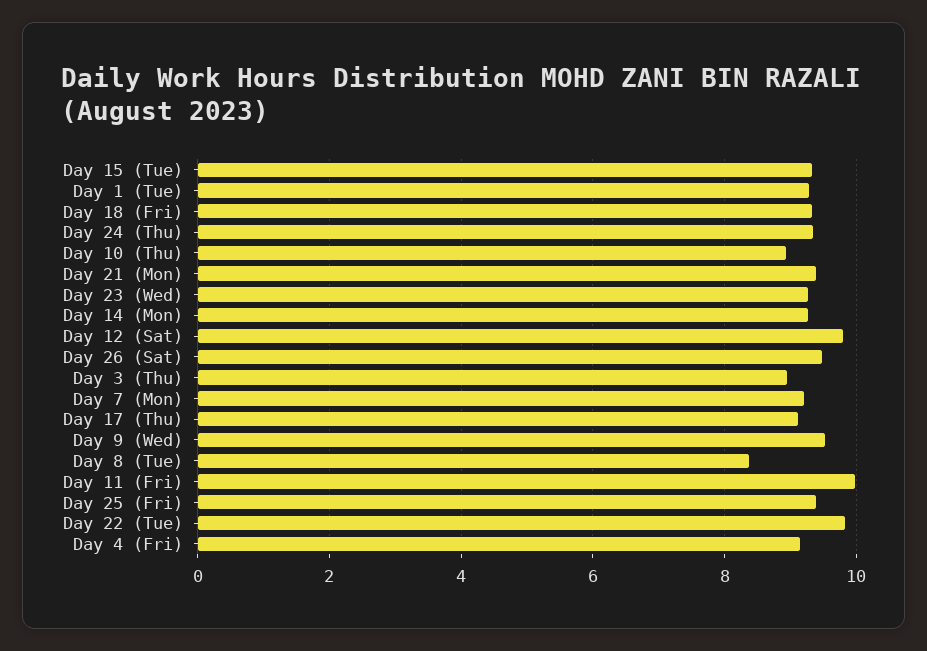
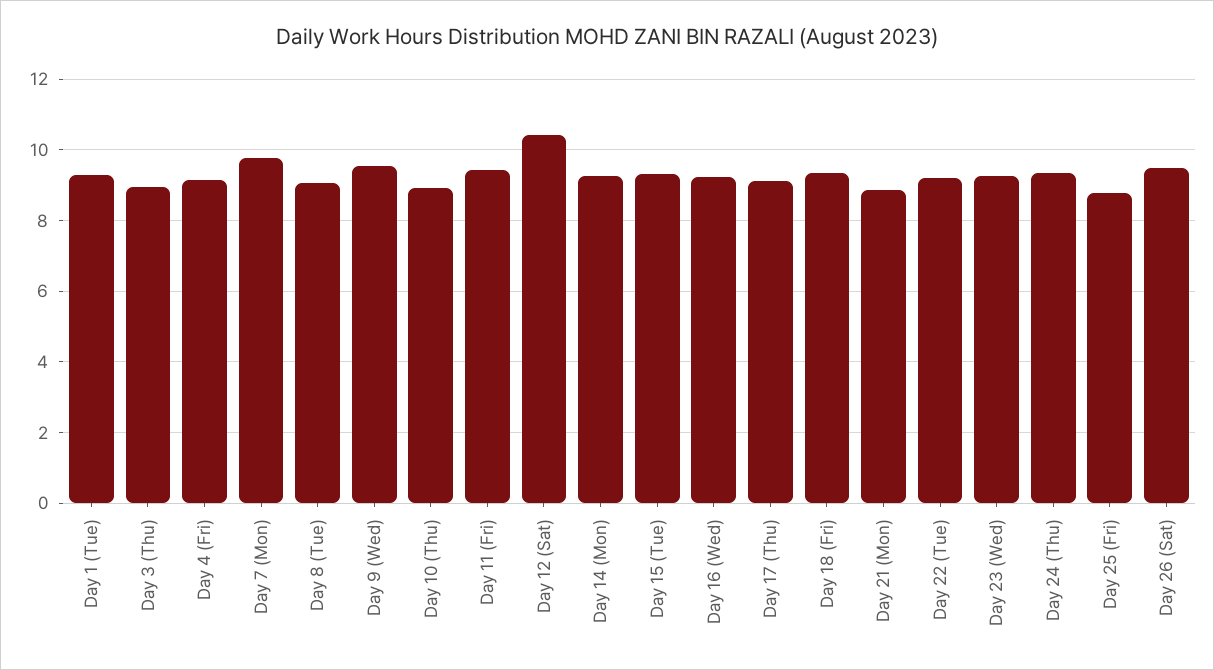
Day 21 (Mon): 9.4 -> 8.8
Day 12 (Sat): 9.8 -> 10.4
Day 7 (Mon): 9.2 -> 9.8
Day 8 (Tue): 8.4 -> 9
Day 11 (Fri): 10 -> 9.4
Day 25 (Fri): 9.4 -> 8.8
Day 22 (Tue): 9.8 -> 9.2
Day 16 (Wed): none -> 9.2

